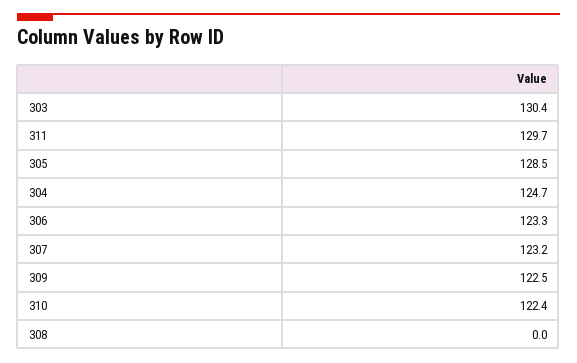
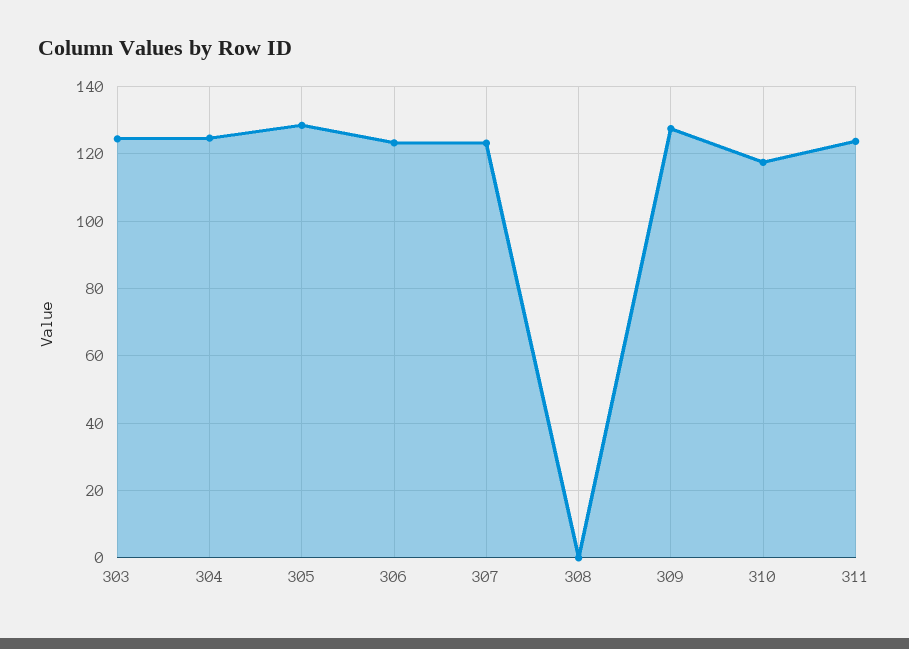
303: 130.4 -> 124
311: 129.7 -> 124
309: 122.5 -> 128
310: 122.4 -> 118

